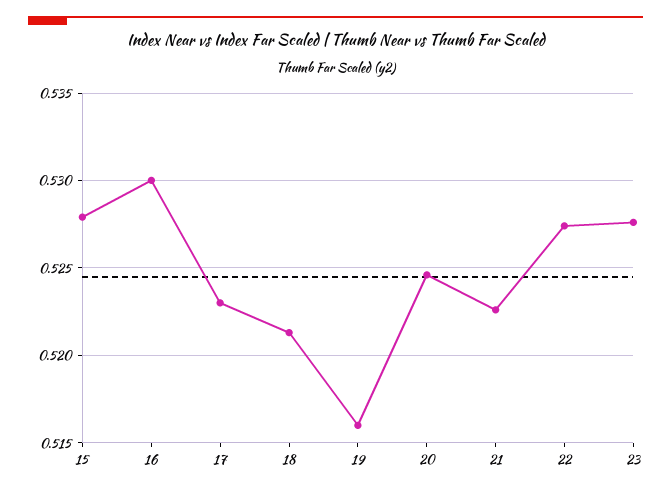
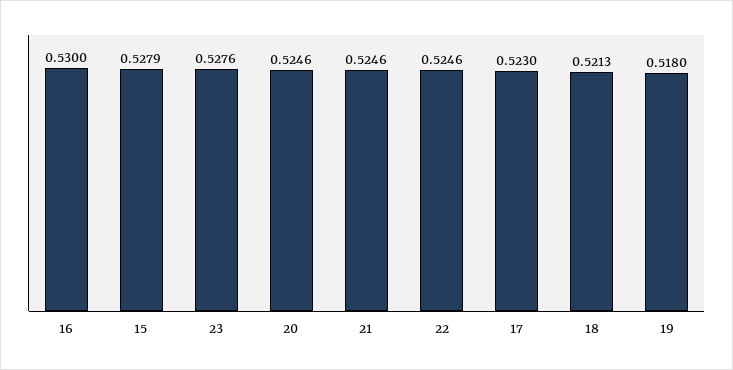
19: 0.516 -> 0.518
21: 0.5225 -> 0.5246
22: 0.5275 -> 0.5246

